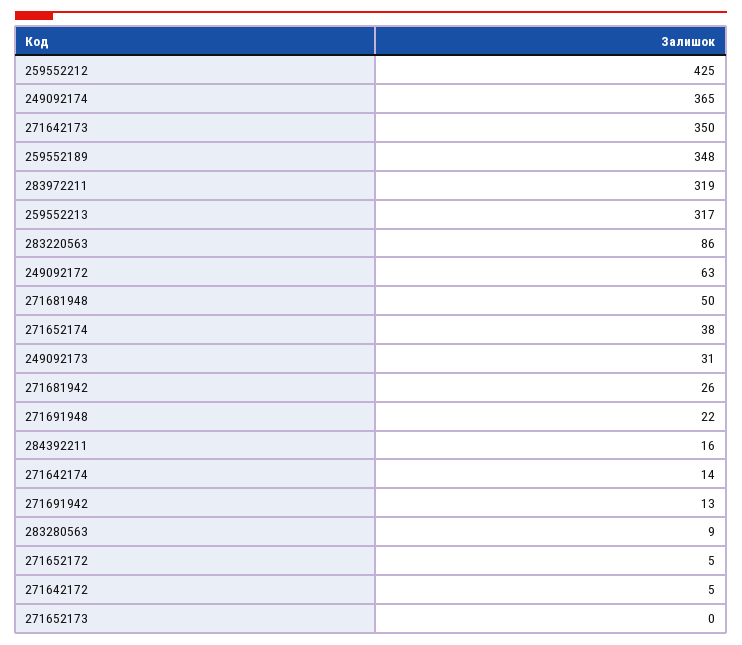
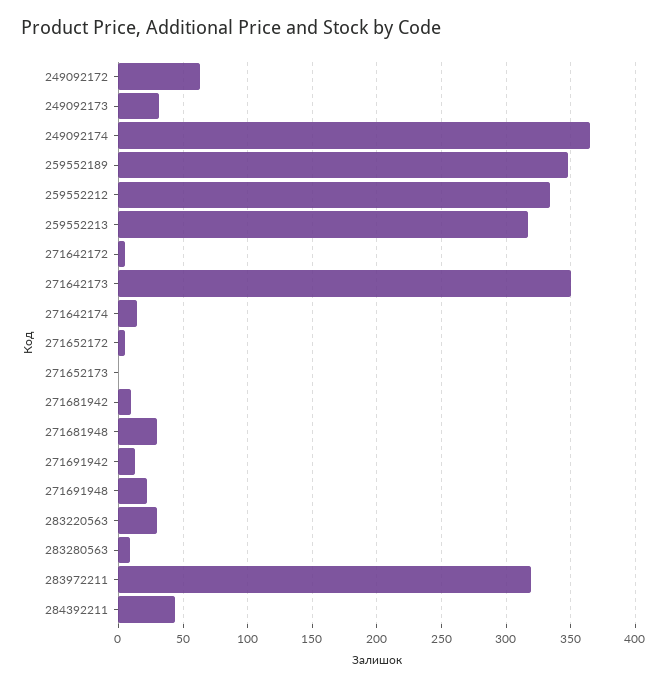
259552212: 425 -> 335
283220563: 86 -> 30
271681948: 50 -> 30
271652174: 38 -> none
271681942: 26 -> 10
284392211: 16 -> 45

